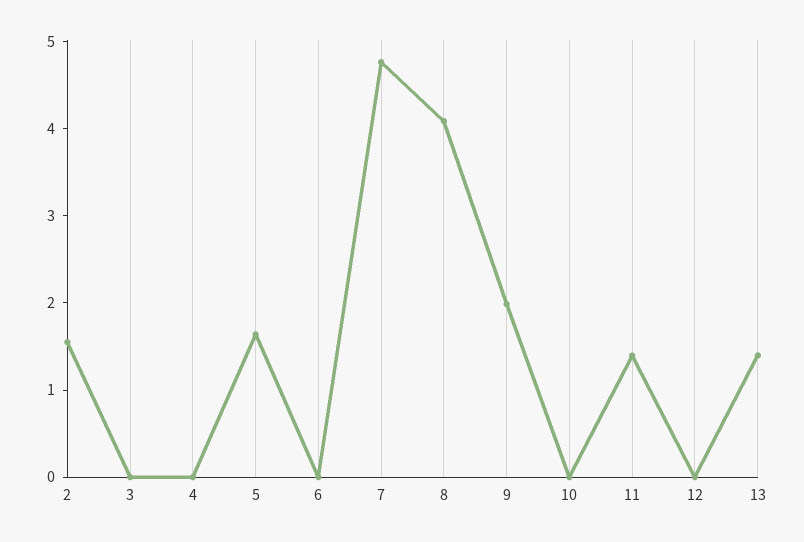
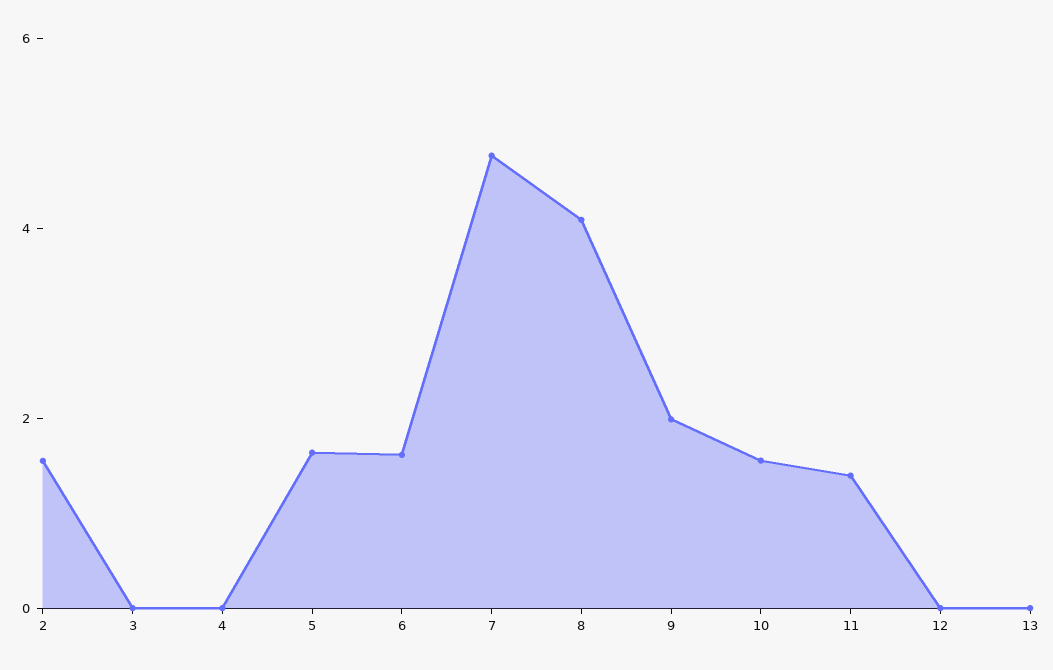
6: 0 -> 1.5
10: 0 -> 1.5
13: 1.4 -> 0

